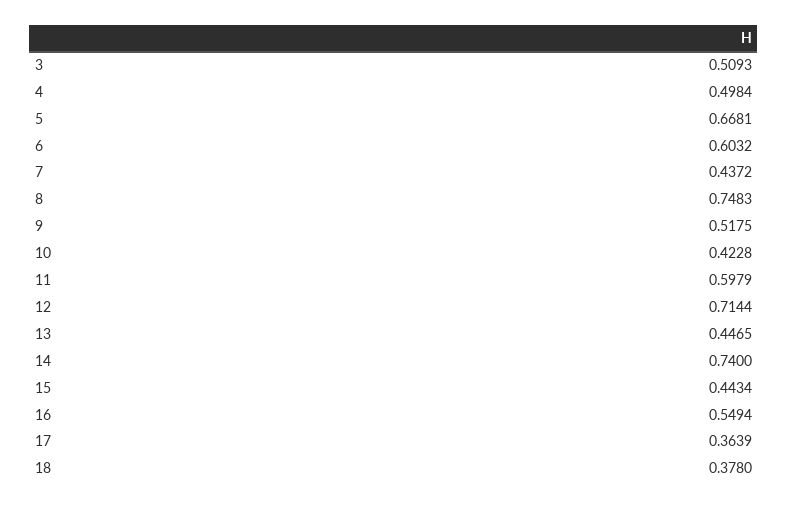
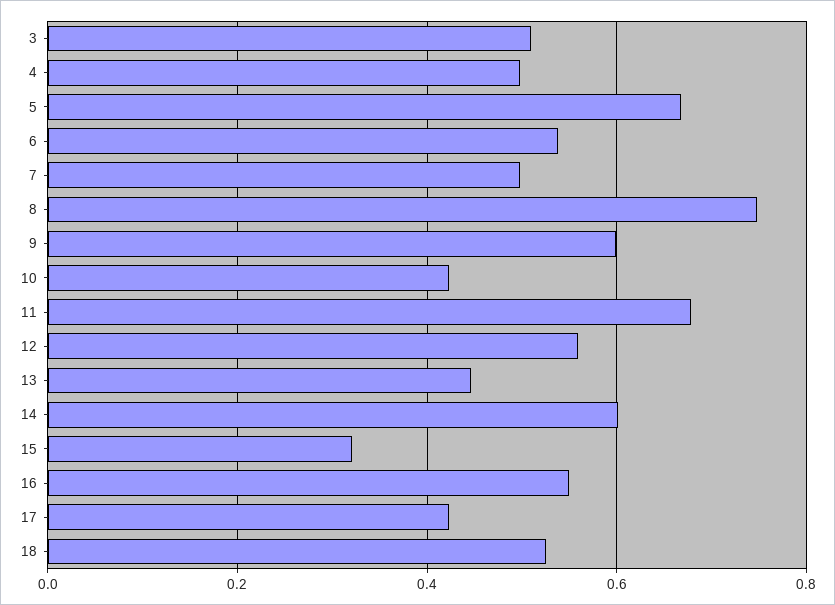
6: 0.6032 -> 0.54
7: 0.4372 -> 0.5
9: 0.5175 -> 0.6
11: 0.5979 -> 0.68
12: 0.7144 -> 0.56
14: 0.74 -> 0.6
15: 0.4434 -> 0.32
17: 0.3639 -> 0.42
18: 0.378 -> 0.52

